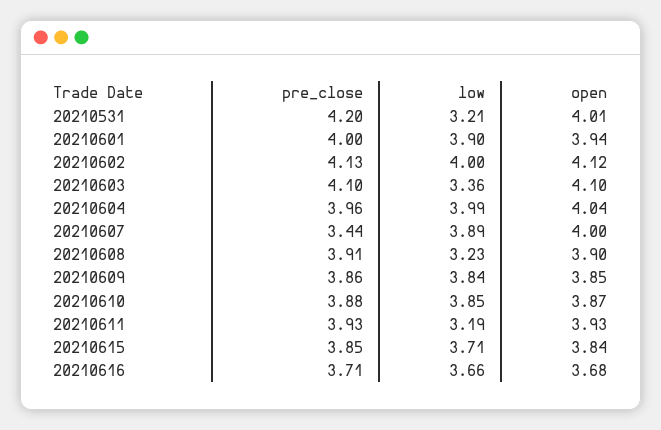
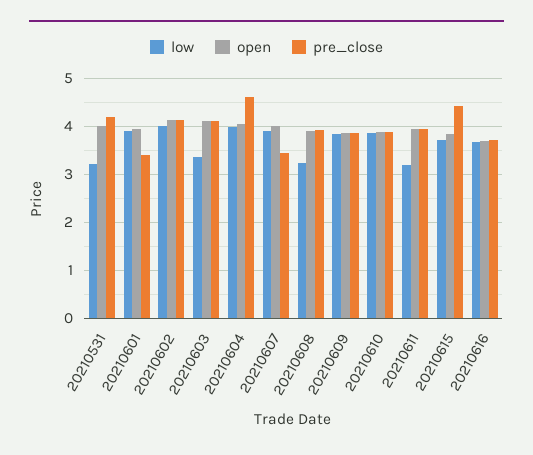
pre_close, 20210601: 4 -> 3.4
pre_close, 20210604: 3.96 -> 4.6
pre_close, 20210615: 3.85 -> 4.4

